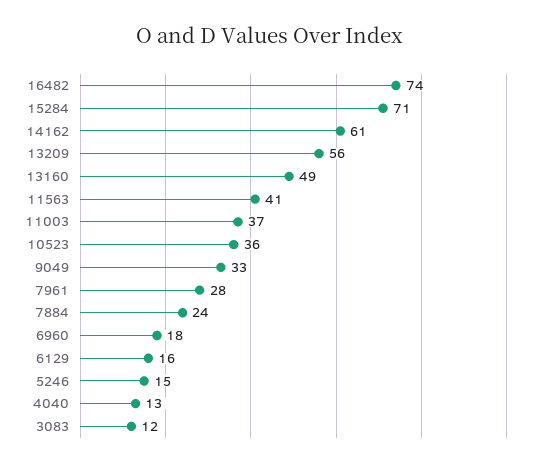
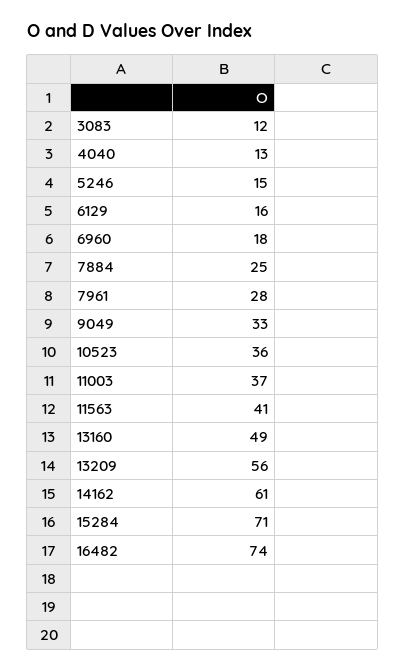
7884: 24 -> 25

